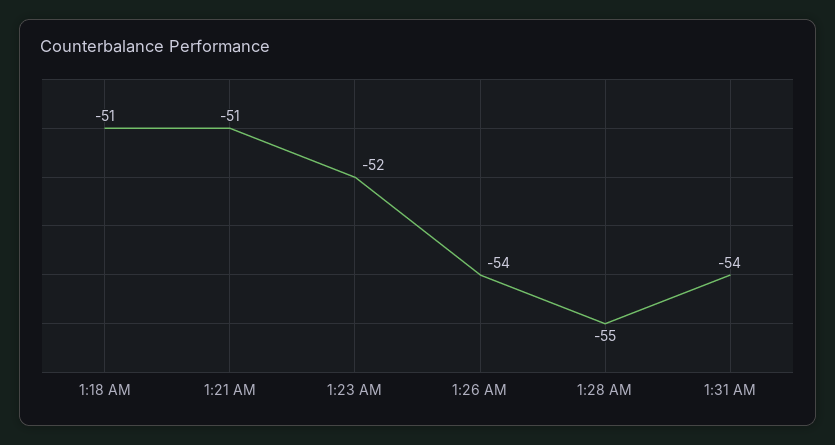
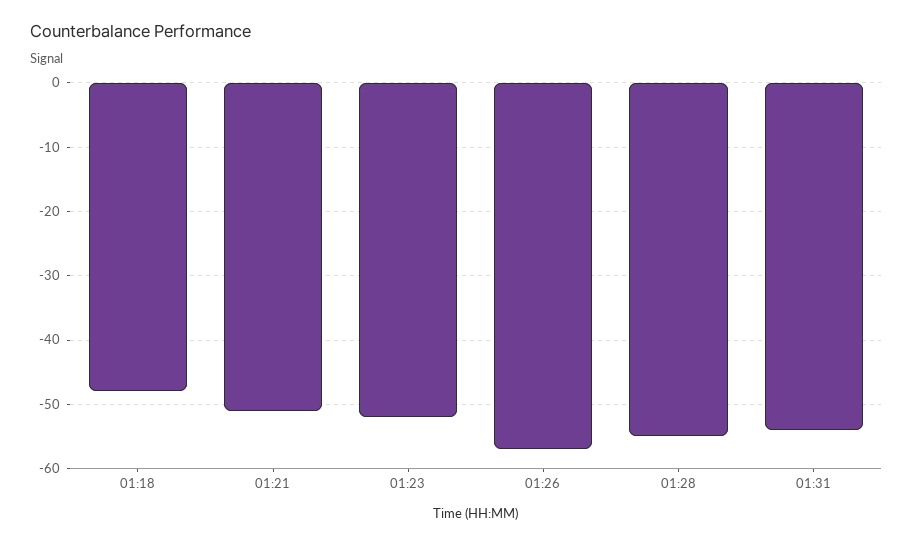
1:18 AM: -51 -> -48
1:26 AM: -54 -> -57

